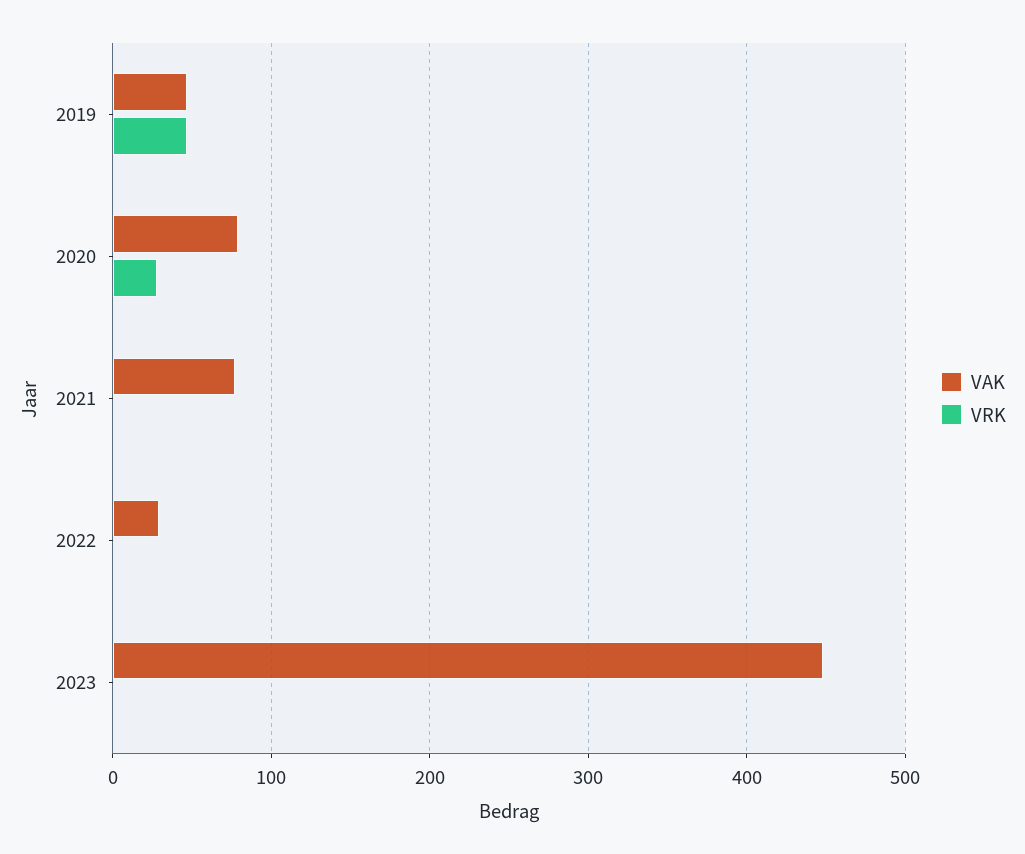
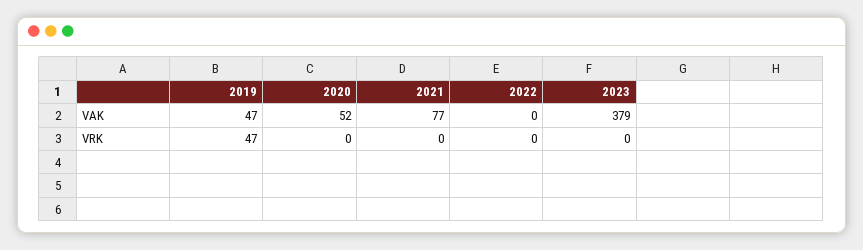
VAK, 2020: 80 -> 52
VRK, 2020: 30 -> 0
VAK, 2022: 30 -> 0
VAK, 2023: 450 -> 379

